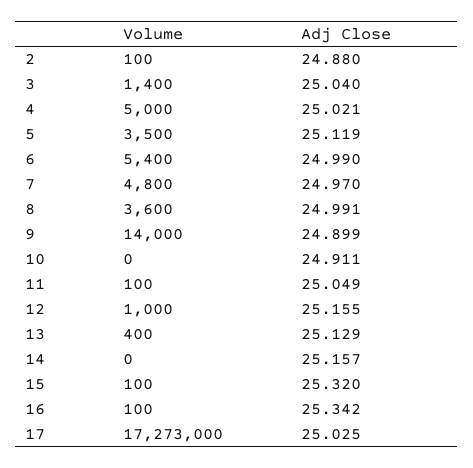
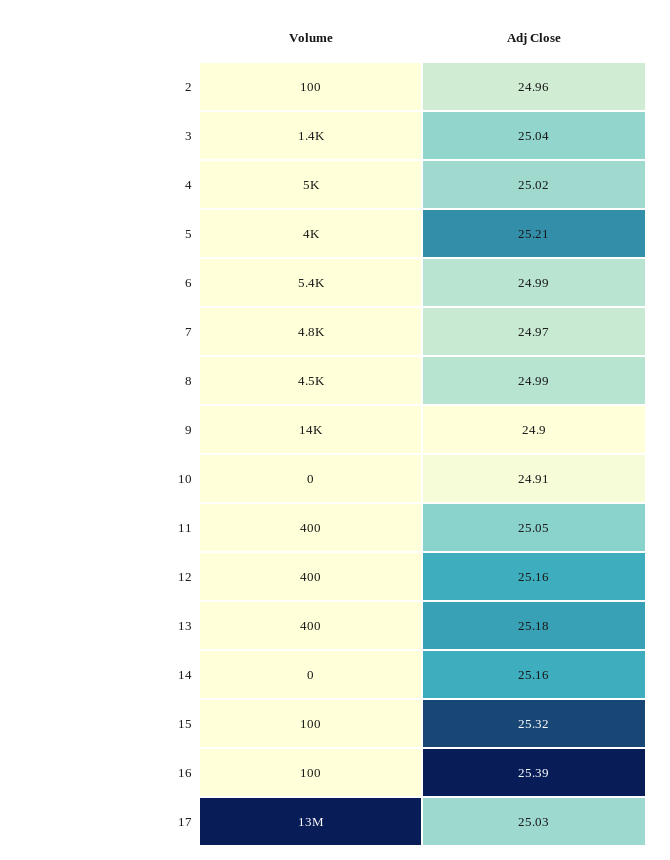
Adj Close, 2: 24.88 -> 24.96
Volume, 5: 3500 -> 4000
Adj Close, 5: 25.119 -> 25.21
Volume, 8: 3600 -> 4500
Volume, 11: 100 -> 400
Volume, 12: 1000 -> 400
Adj Close, 13: 25.129 -> 25.18
Adj Close, 16: 25.342 -> 25.39
Volume, 17: 17273000 -> 13000000

